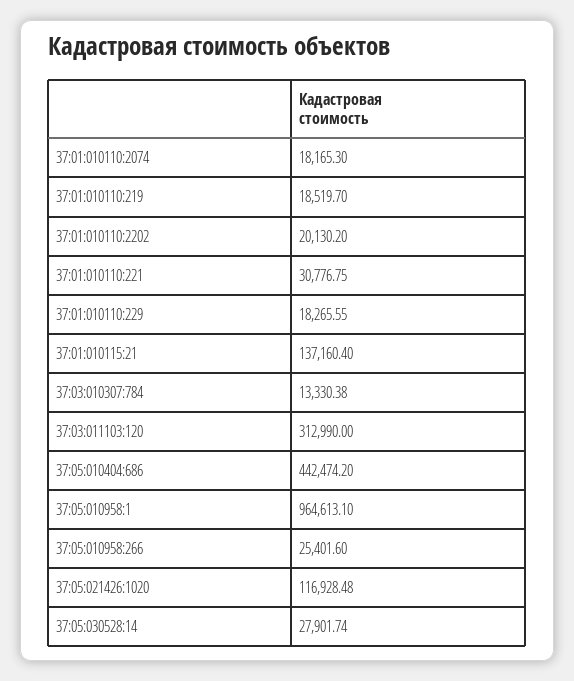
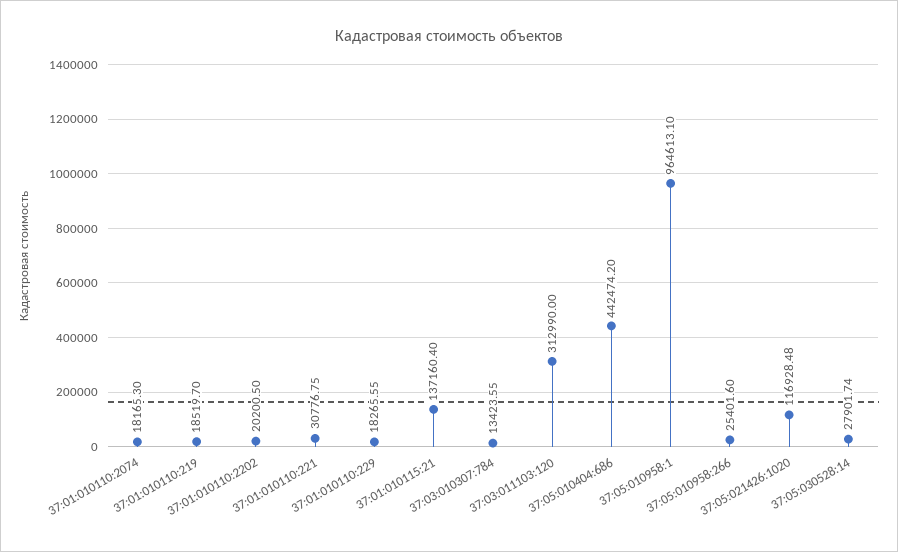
37:01:010110:2202: 20130.2 -> 20200.5
37:03:010307:784: 13330.38 -> 13423.55

